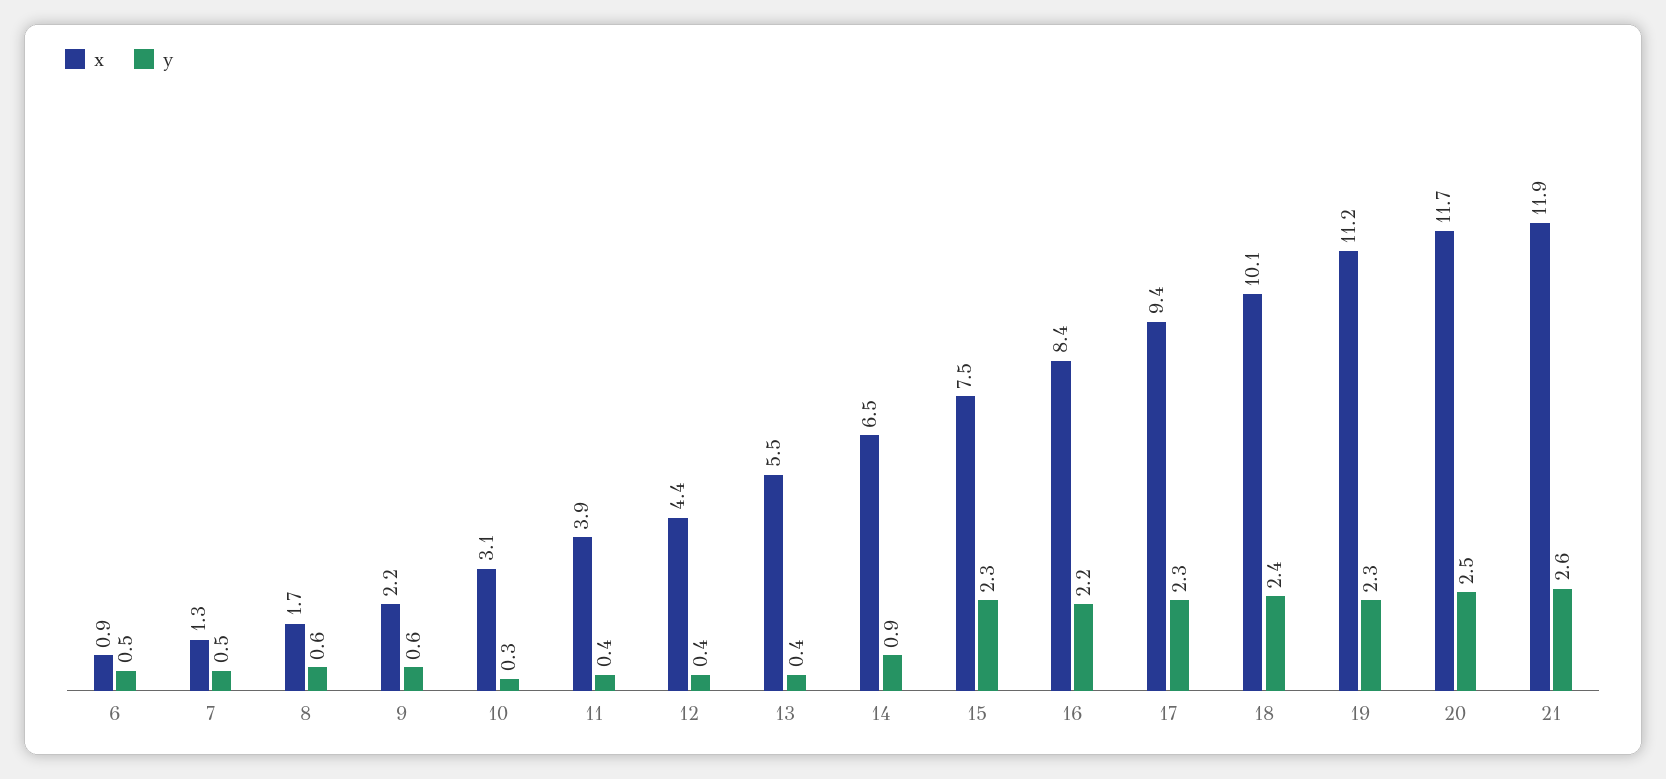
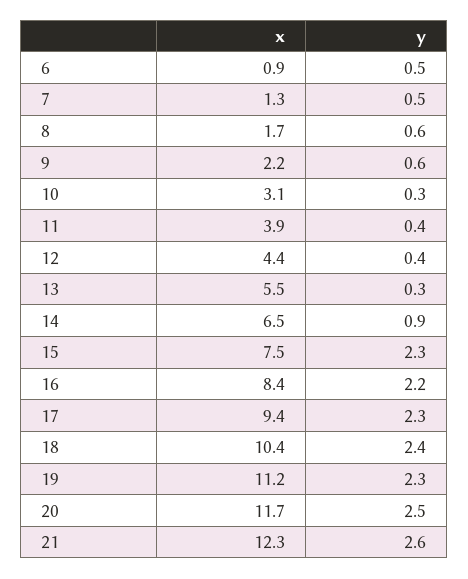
y, 13: 0.4 -> 0.3
x, 18: 10.1 -> 10.4
x, 21: 11.9 -> 12.3

